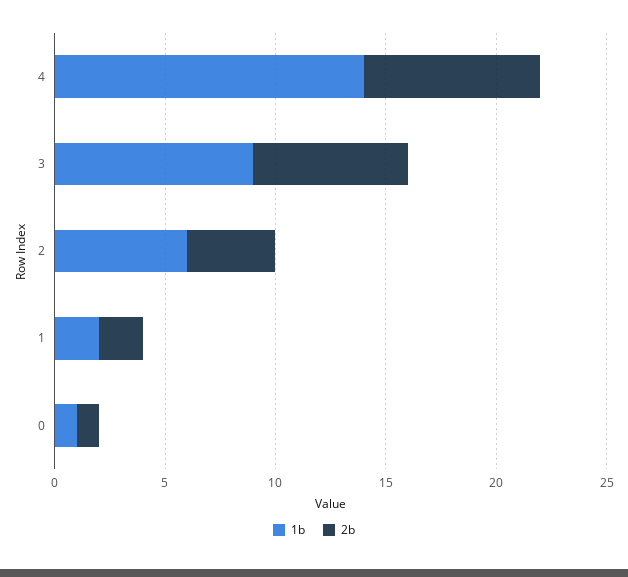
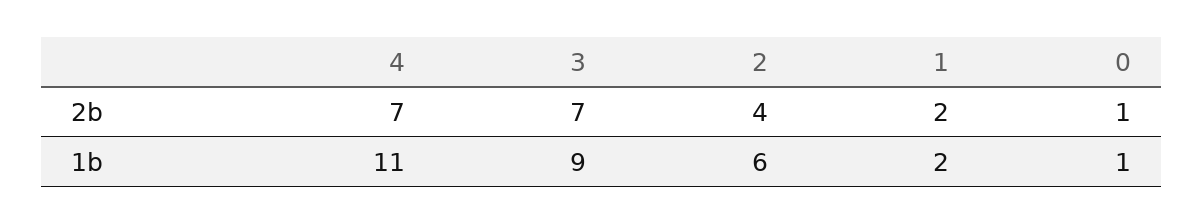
1b, 4: 14 -> 11
2b, 4: 8 -> 7

